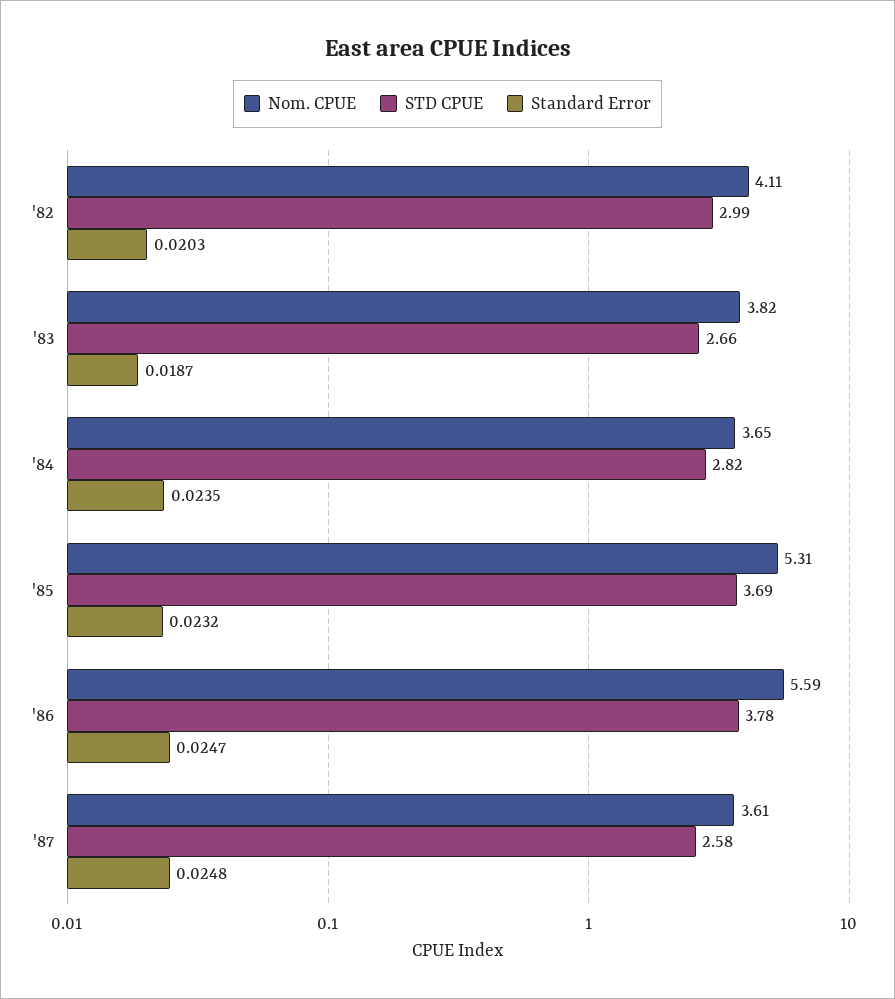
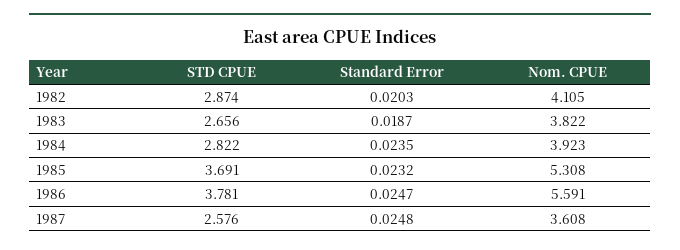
STD CPUE, '82: 2.99 -> 2.874
Nom. CPUE, '84: 3.65 -> 3.923

